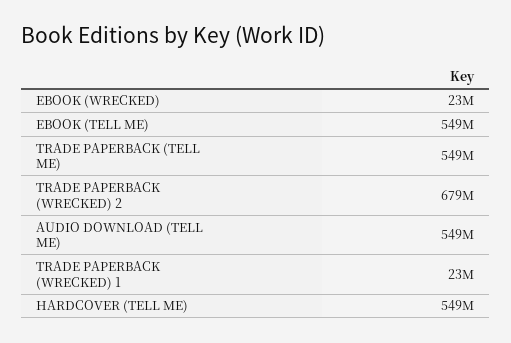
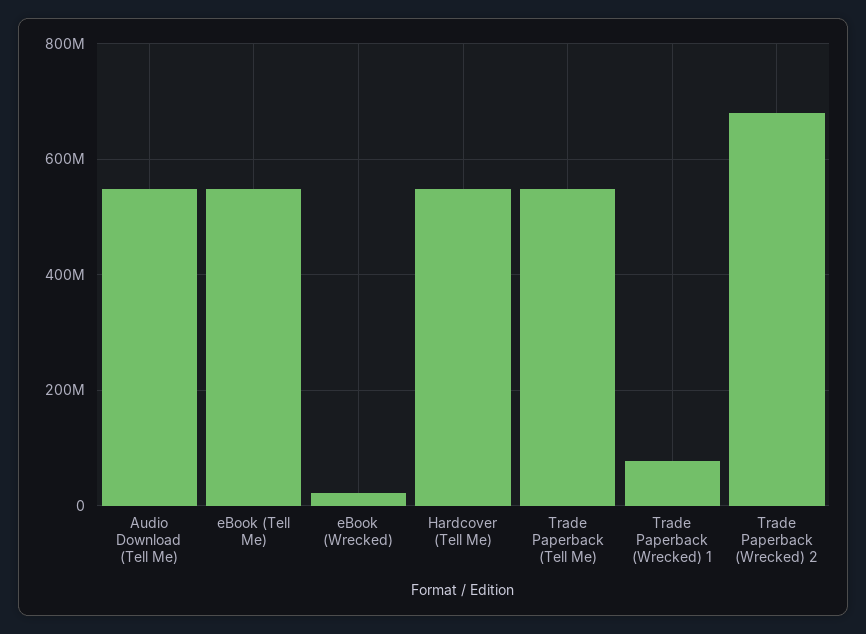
TRADE PAPERBACK (WRECKED) 1: 23000000 -> 80000000

